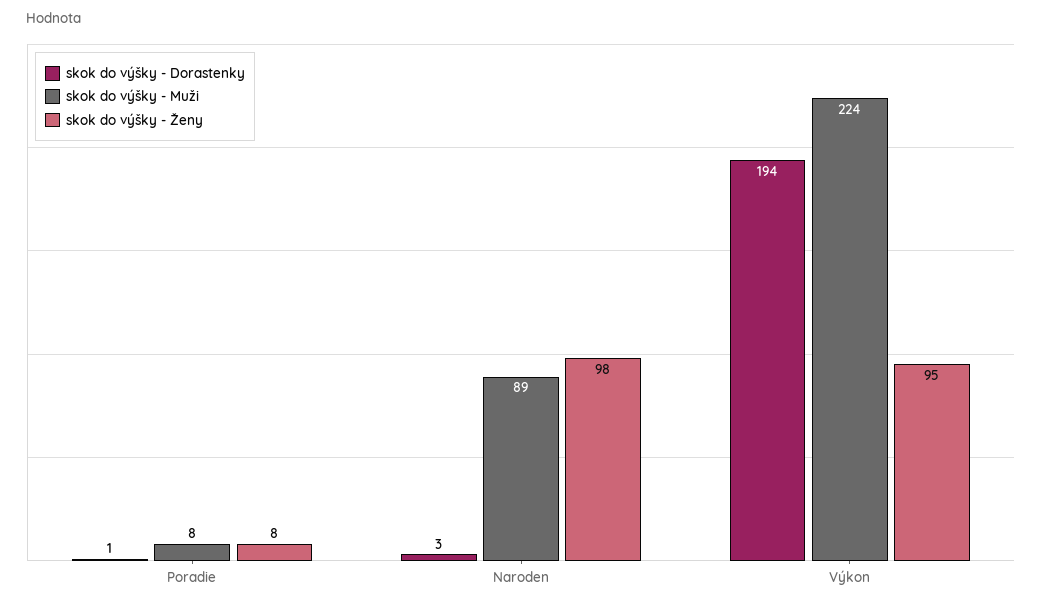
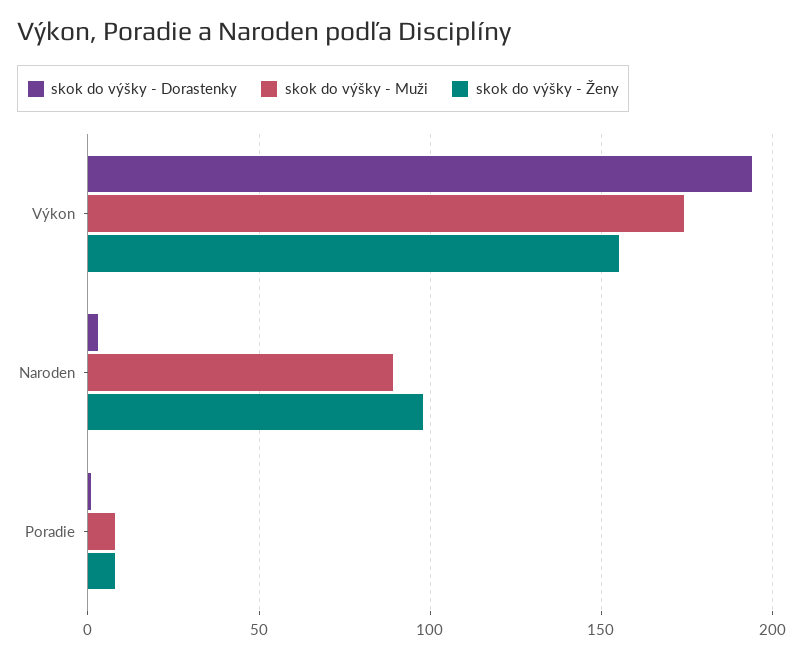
skok do výšky - Muži, Výkon: 224 -> 175
skok do výšky - Ženy, Výkon: 95 -> 155

